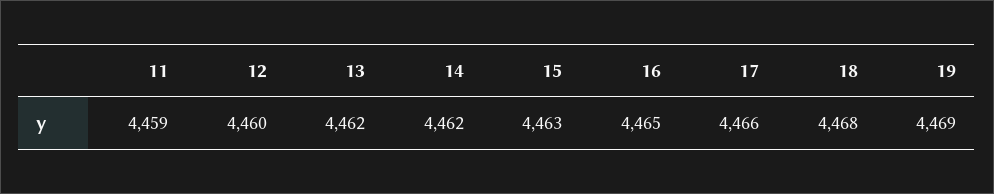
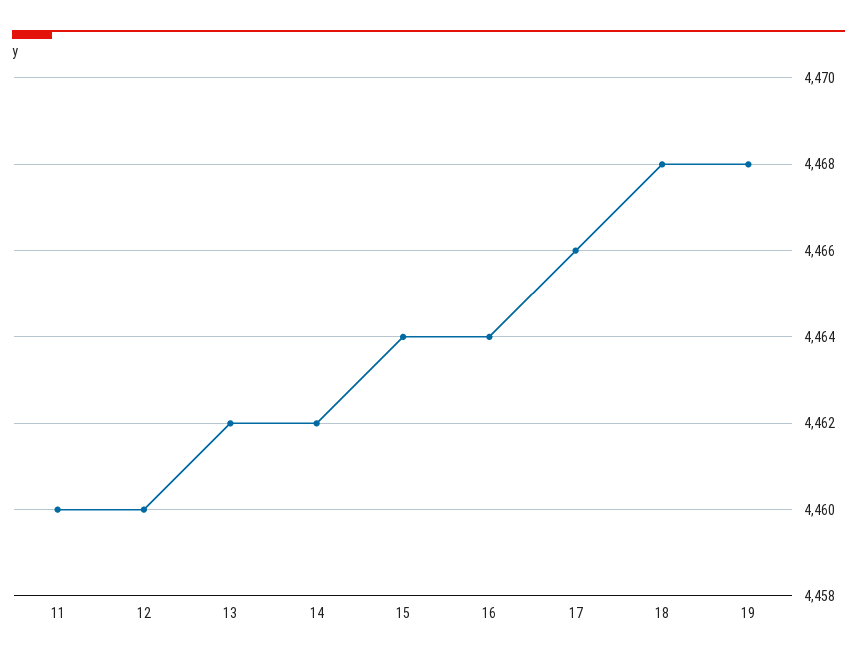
11: 4459 -> 4460
15: 4463 -> 4464
16: 4465 -> 4464
19: 4469 -> 4468

